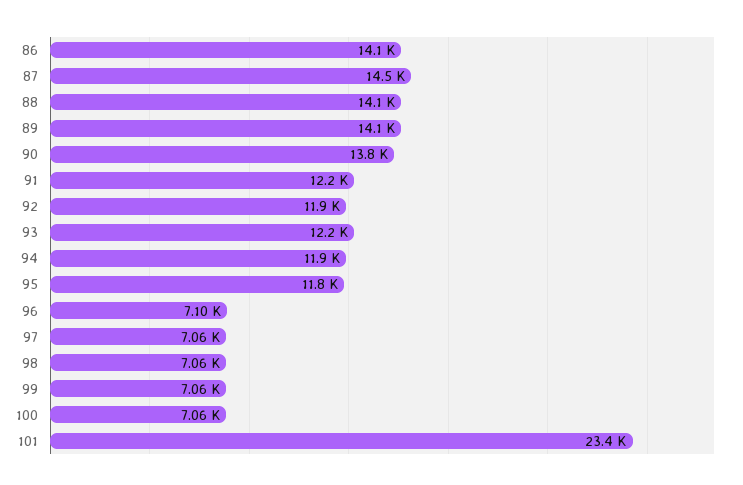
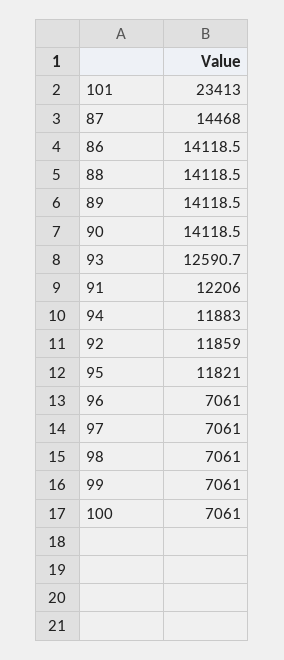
90: 13800 -> 14118.5
93: 12200 -> 12590.7
96: 7100 -> 7061

